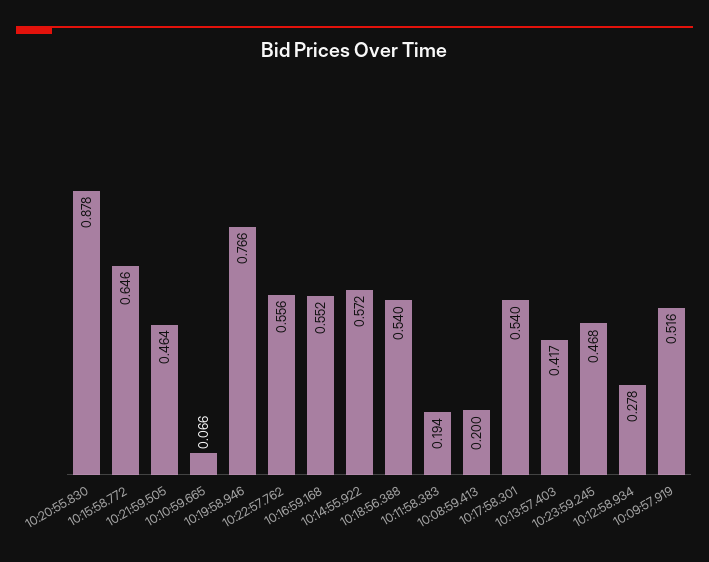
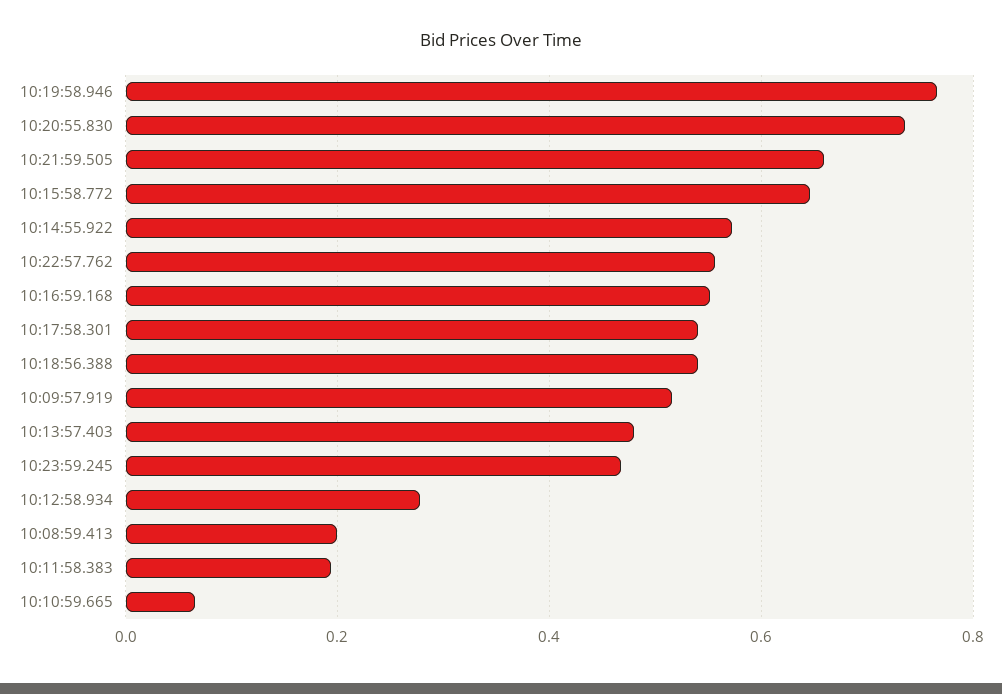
10:20:55.830: 0.878 -> 0.74
10:21:59.505: 0.464 -> 0.66
10:13:57.403: 0.417 -> 0.48

